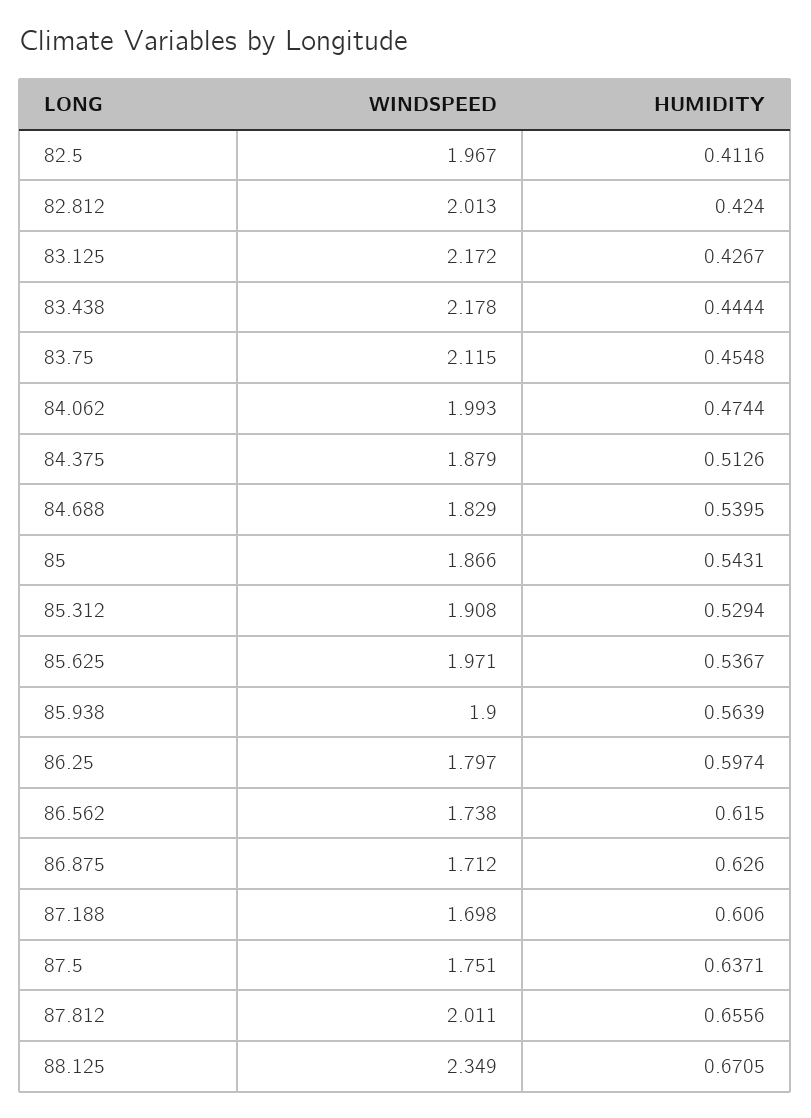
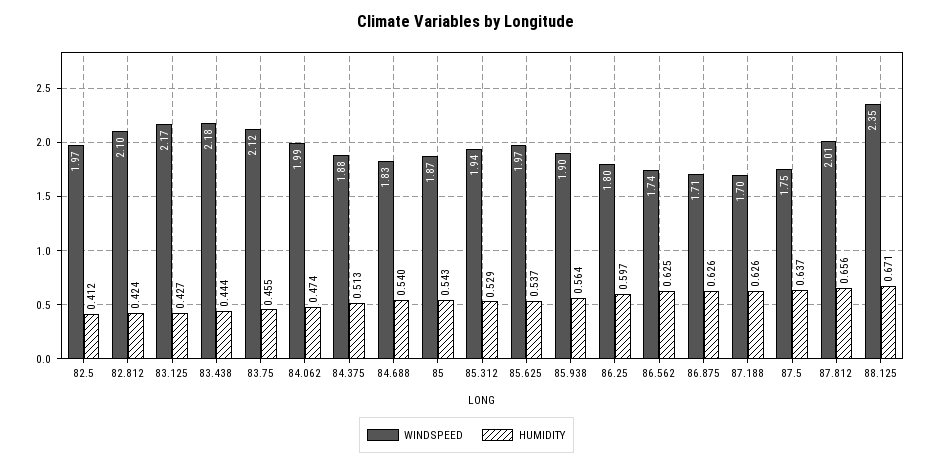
WINDSPEED, 82.812: 2.013 -> 2.1
WINDSPEED, 85.312: 1.908 -> 1.94
HUMIDITY, 86.562: 0.615 -> 0.625
HUMIDITY, 87.188: 0.606 -> 0.626

